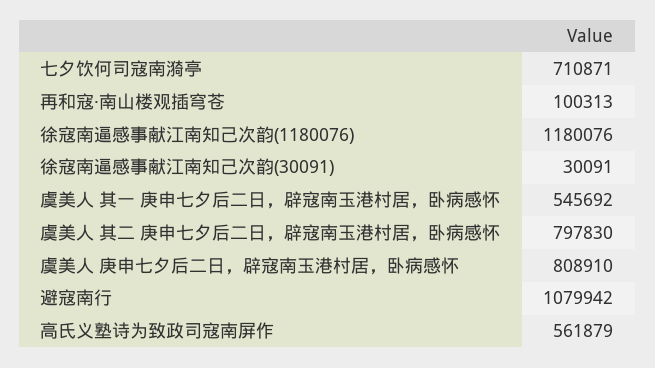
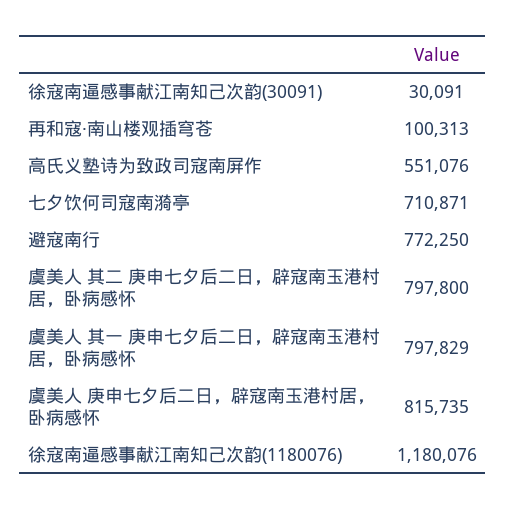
虞美人 其一 庚申七夕后二日，辟寇南玉港村居，卧病感怀: 545692 -> 797829
虞美人 其二 庚申七夕后二日，辟寇南玉港村居，卧病感怀: 797830 -> 797800
虞美人 庚申七夕后二日，辟寇南玉港村居，卧病感怀: 808910 -> 815735
避寇南行: 1079942 -> 772250
高氏义塾诗为致政司寇南屏作: 561879 -> 551076

